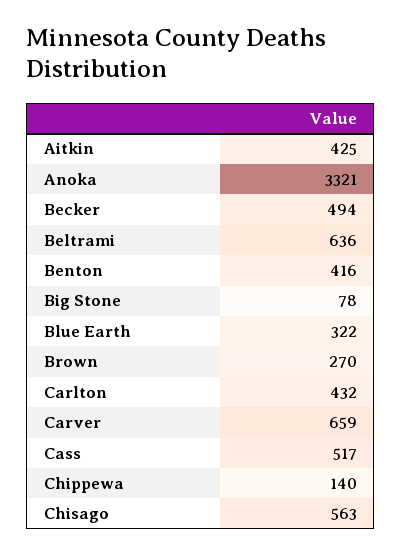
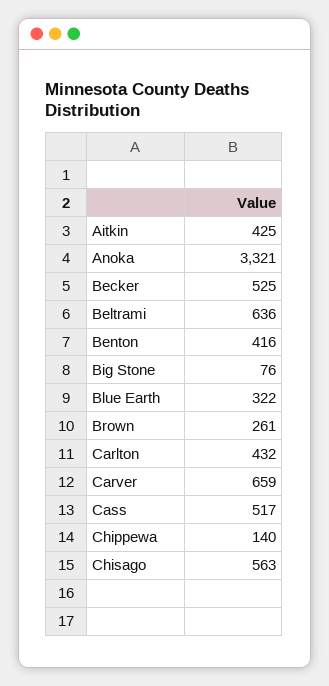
Becker: 494 -> 525
Big Stone: 78 -> 76
Brown: 270 -> 261

